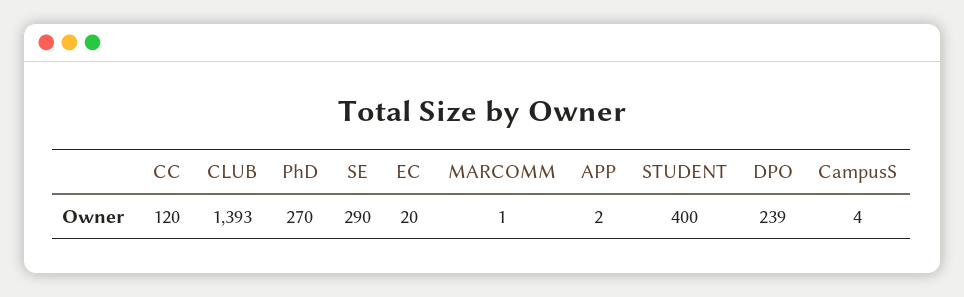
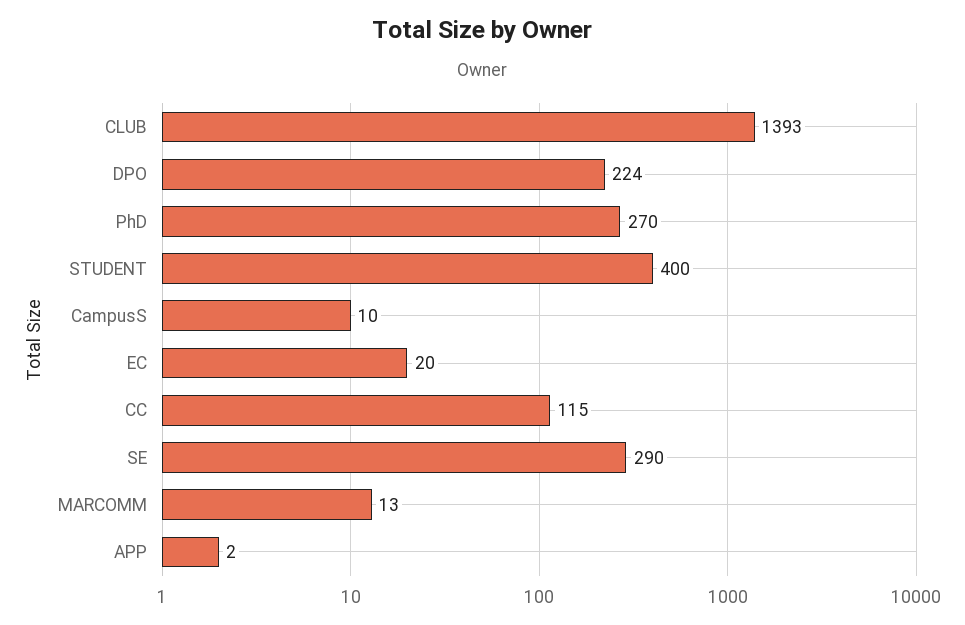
CC: 120 -> 115
MARCOMM: 1 -> 13
DPO: 239 -> 224
CampusS: 4 -> 10

